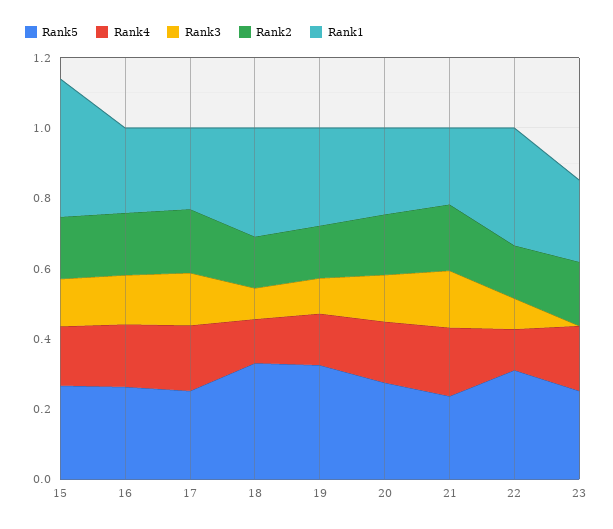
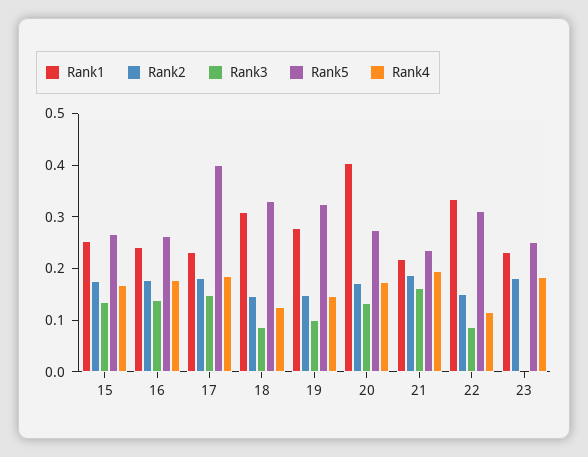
Rank1, 15: 0.4 -> 0.26
Rank5, 17: 0.25 -> 0.4
Rank1, 20: 0.25 -> 0.4

